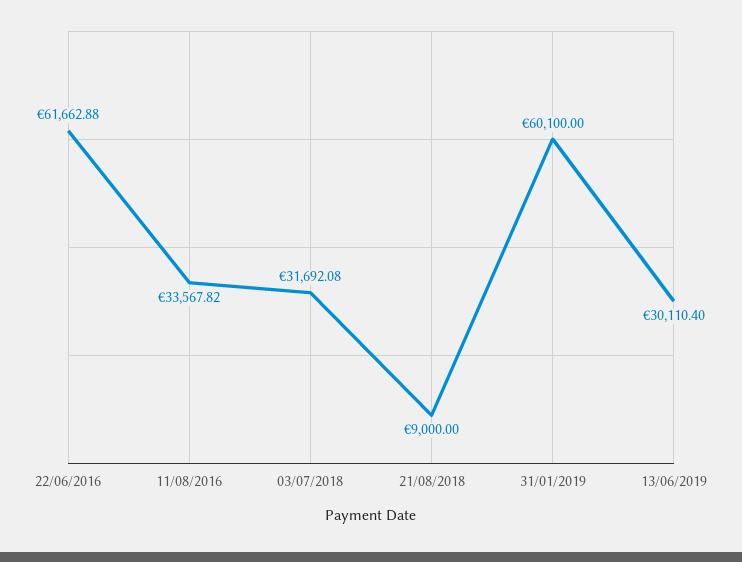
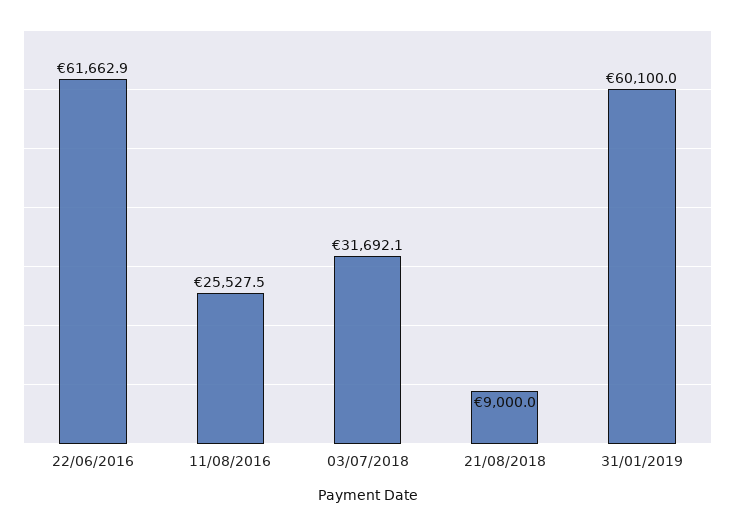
11/08/2016: 33567.82 -> 25527.5
13/06/2019: 30110.4 -> none

